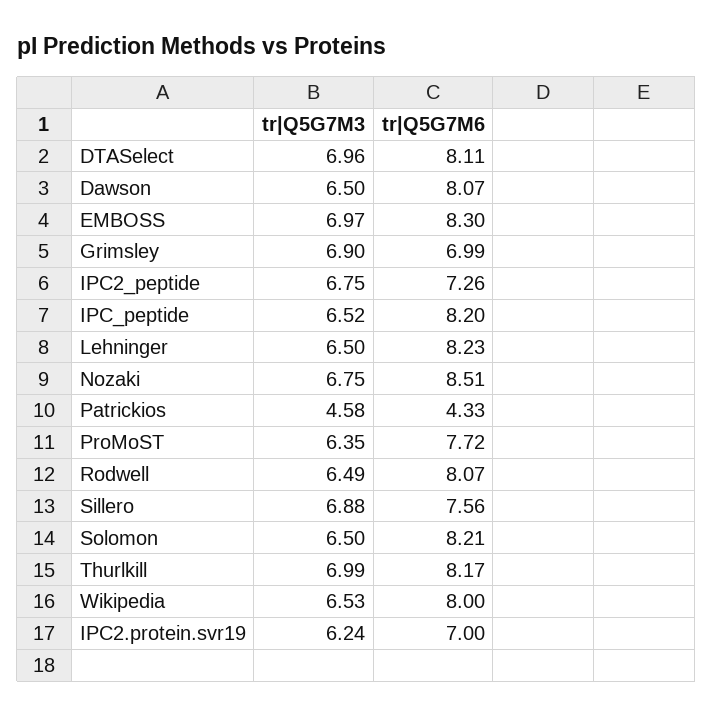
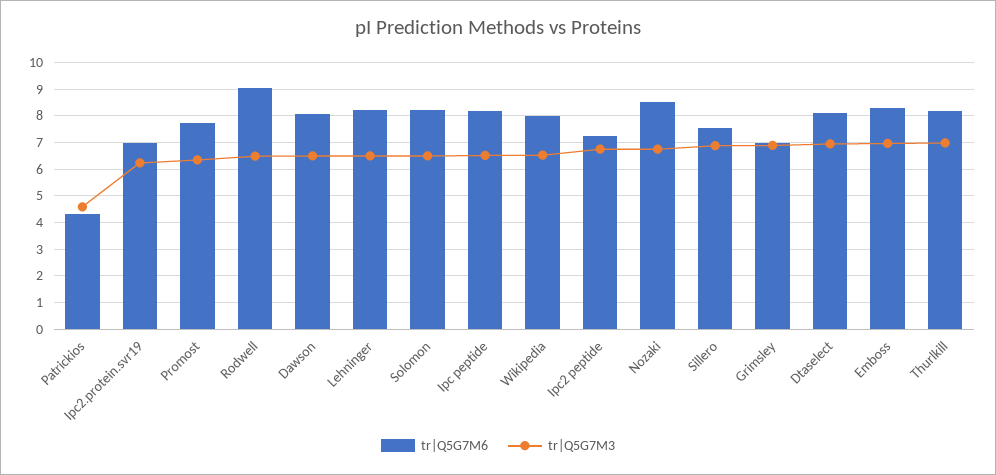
tr|Q5G7M6, Rodwell: 8.07 -> 9

